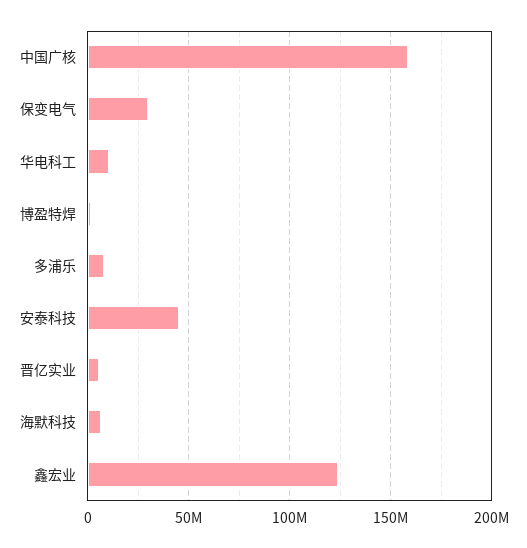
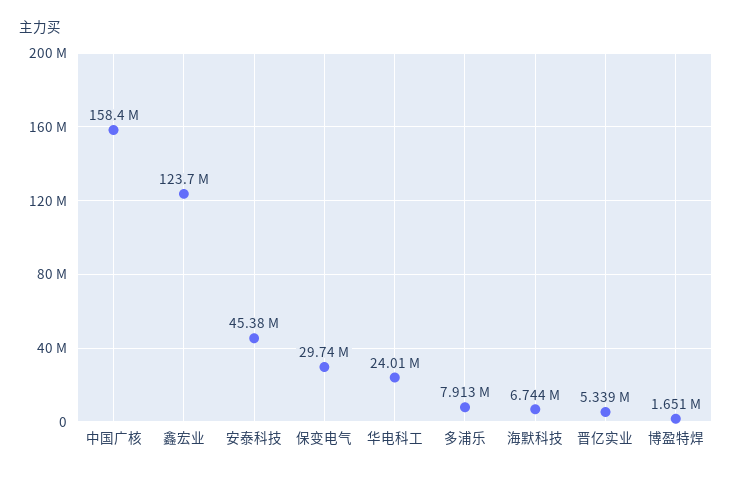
华电科工: 10000000 -> 24010000

